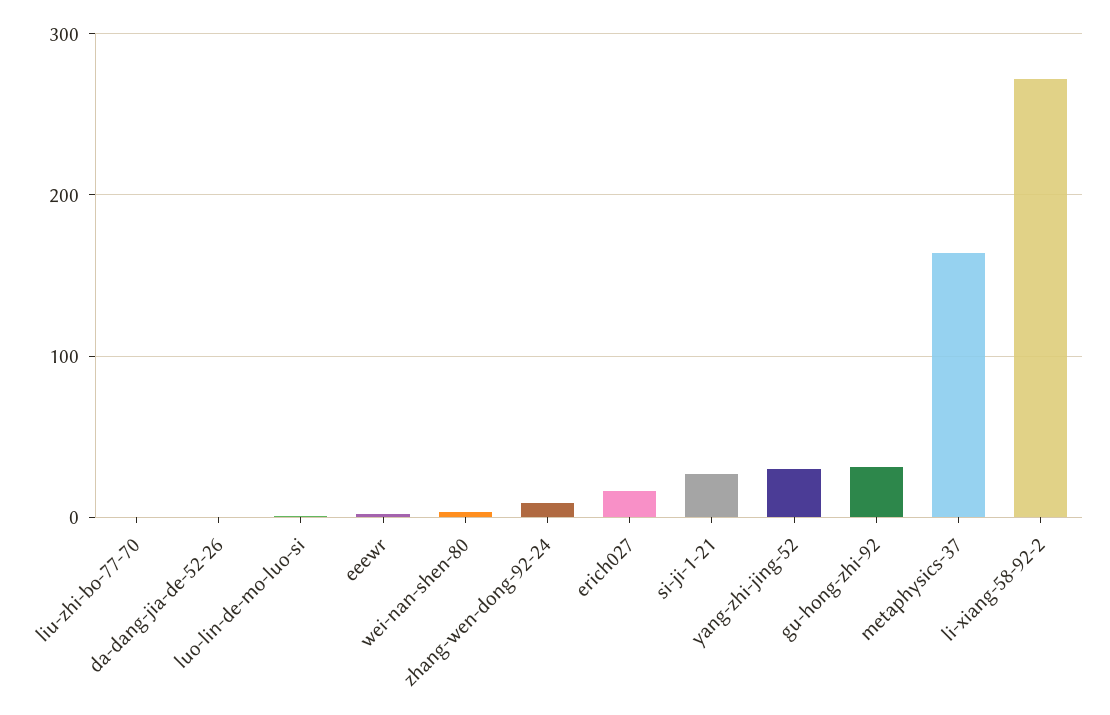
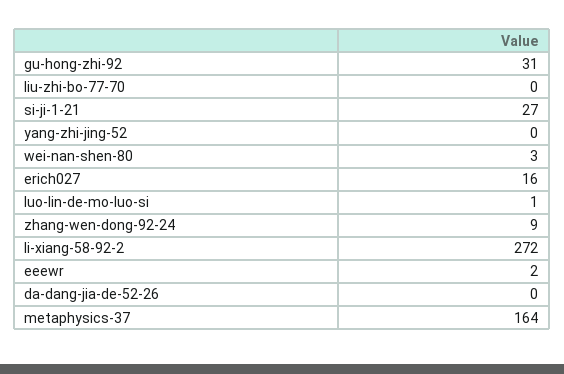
yang-zhi-jing-52: 30 -> 0

